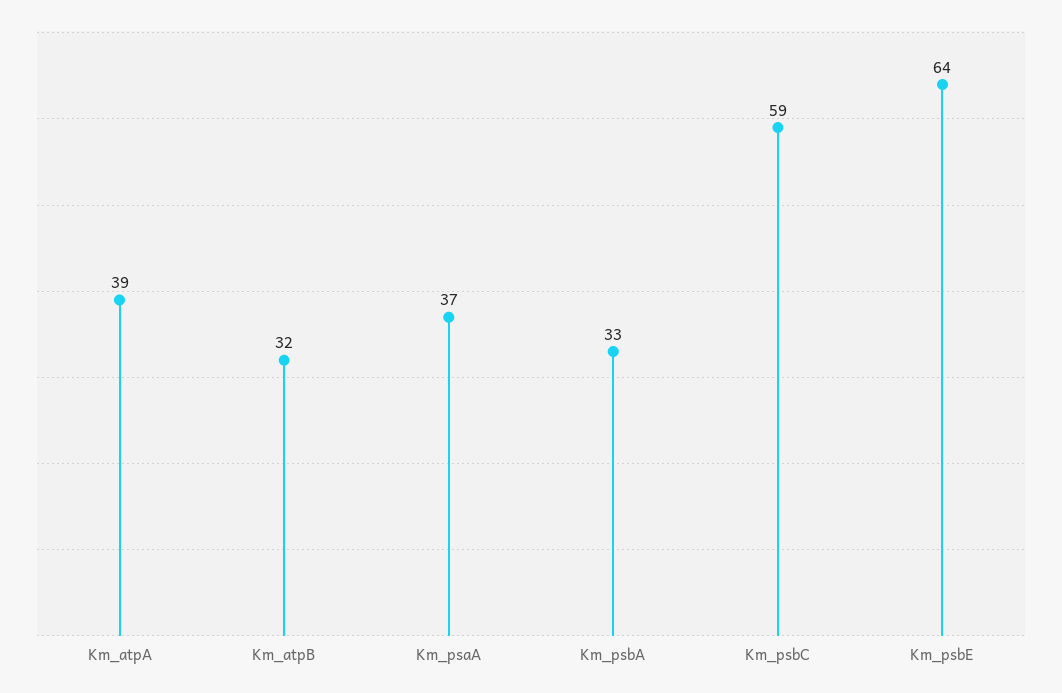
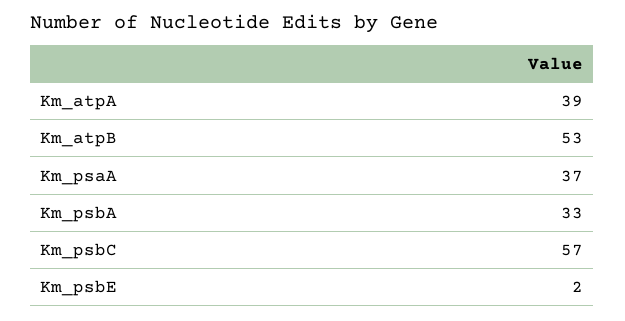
Km_atpB: 32 -> 53
Km_psbC: 59 -> 57
Km_psbE: 64 -> 2

